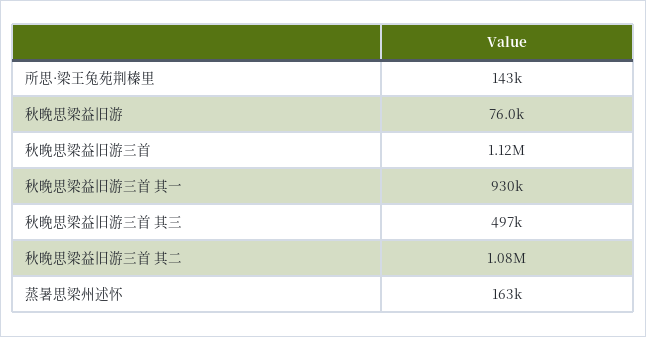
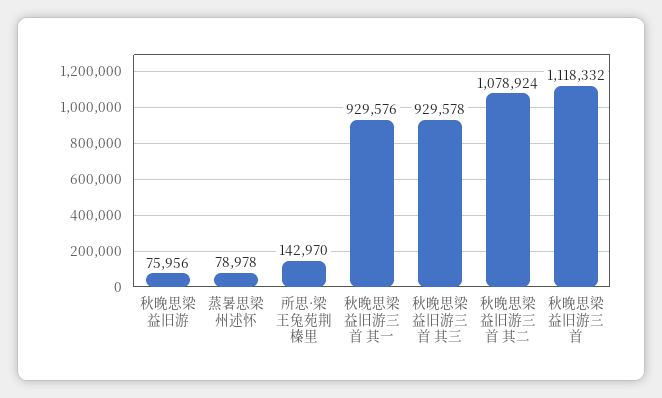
秋晚思梁益旧游三首 其三: 497000 -> 929578
蒸暑思梁州述怀: 163000 -> 78978

